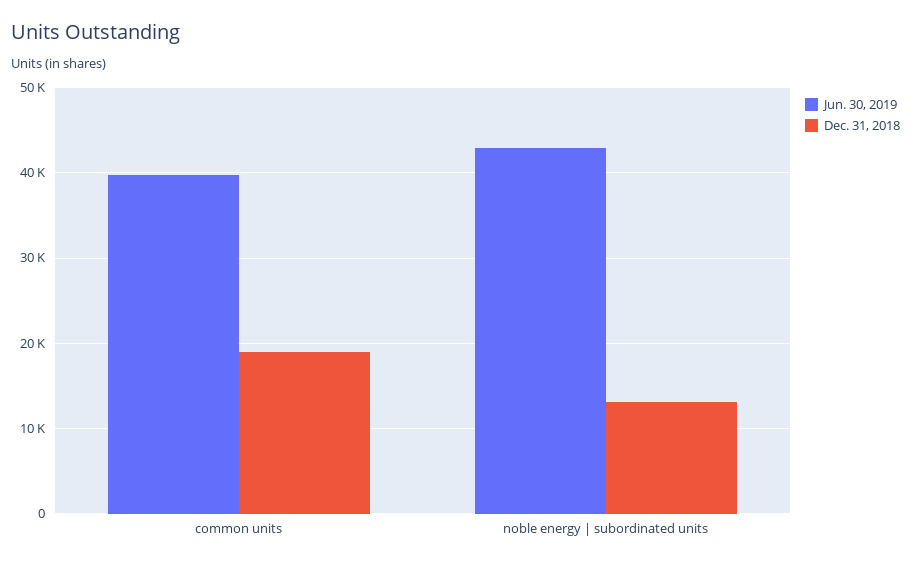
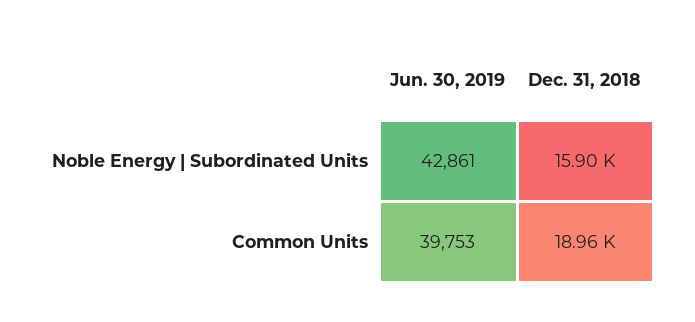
Dec. 31, 2018, noble energy | subordinated units: 13000 -> 15900

